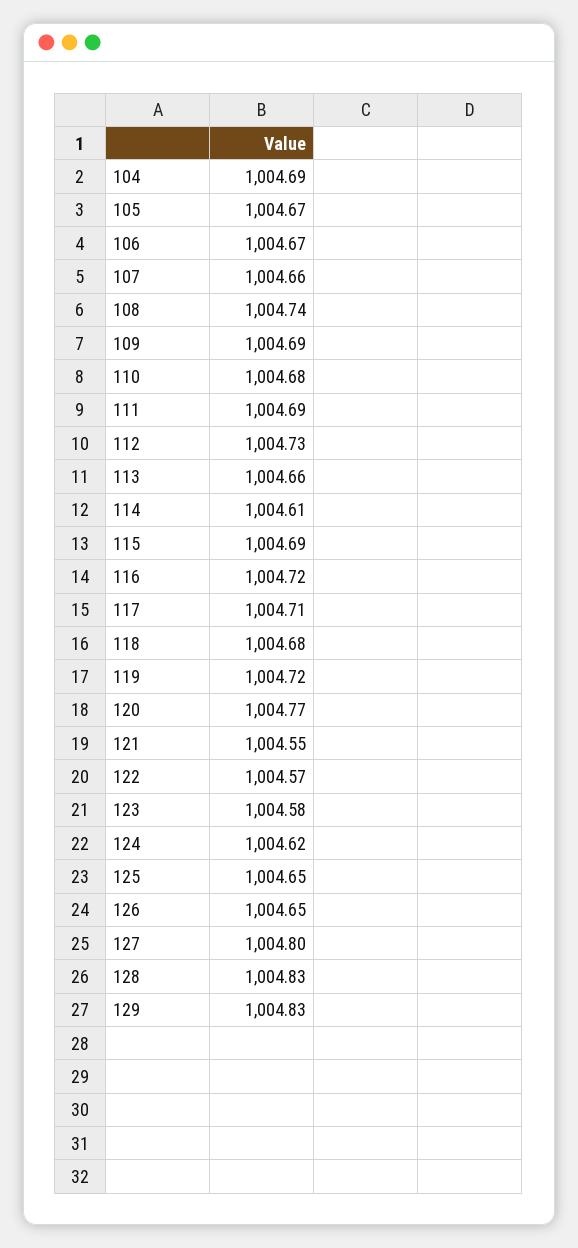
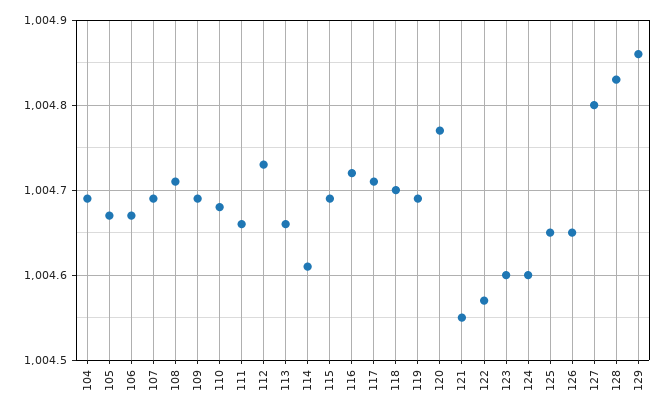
107: 1004.66 -> 1004.69
108: 1004.74 -> 1004.71
111: 1004.69 -> 1004.66
118: 1004.68 -> 1004.7
119: 1004.72 -> 1004.69
123: 1004.58 -> 1004.6
124: 1004.62 -> 1004.6
129: 1004.83 -> 1004.86

